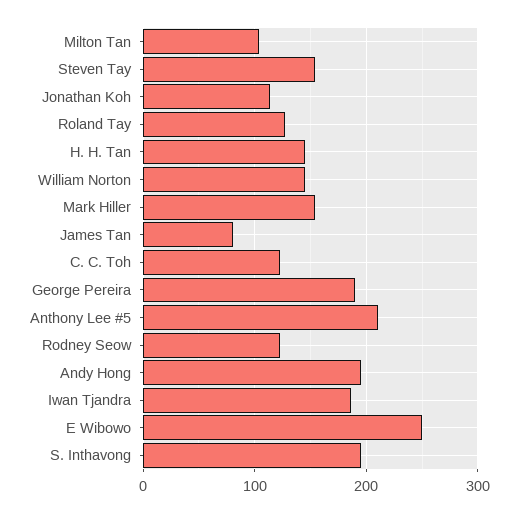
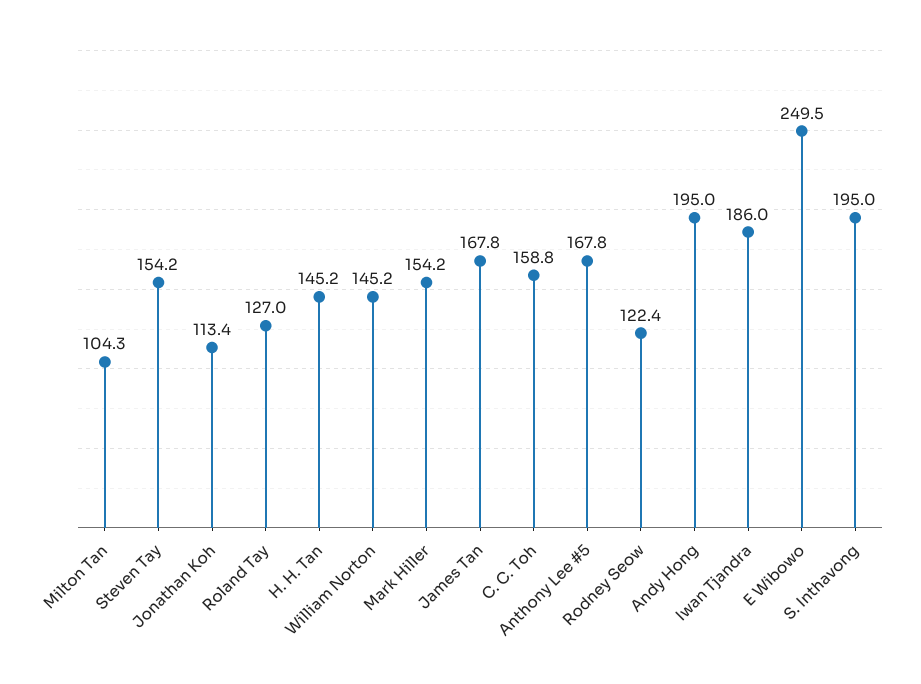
James Tan: 80 -> 167.8
C. C. Toh: 120 -> 158.8
George Pereira: 190 -> none
Anthony Lee #5: 210 -> 167.8

